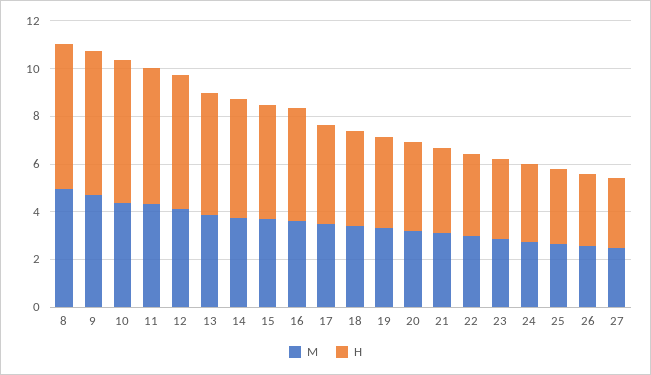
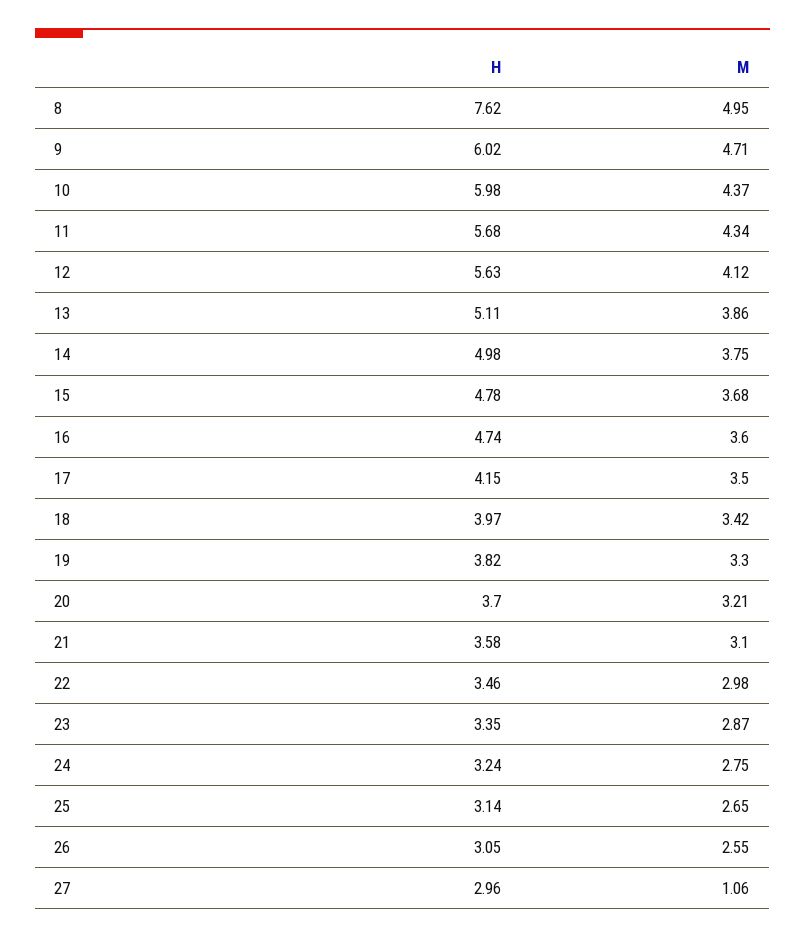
H, 8: 6 -> 7.62
M, 27: 2.5 -> 1.06

